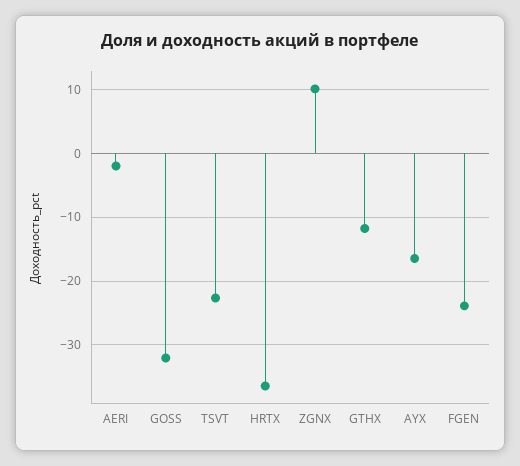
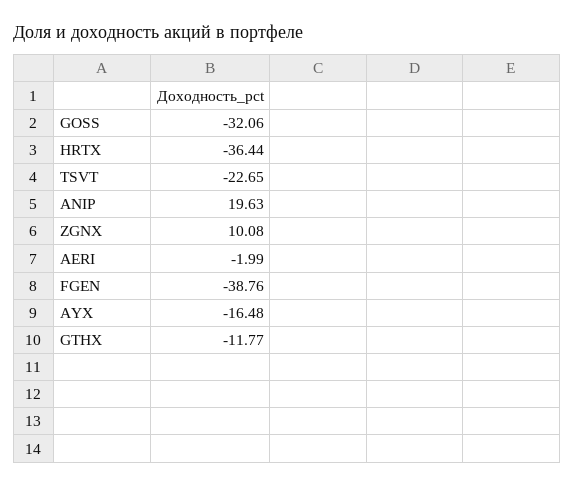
FGEN: -24 -> -38.76
ANIP: none -> 19.63

